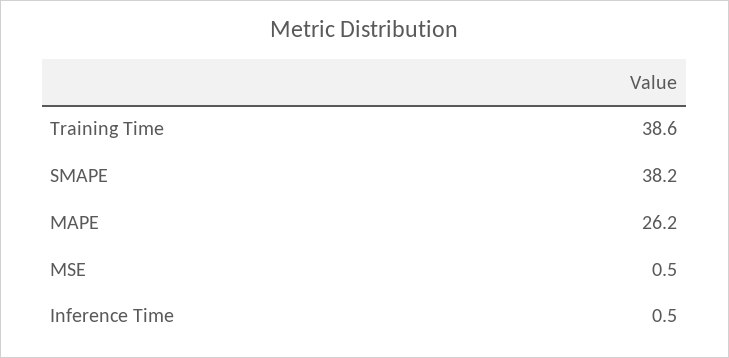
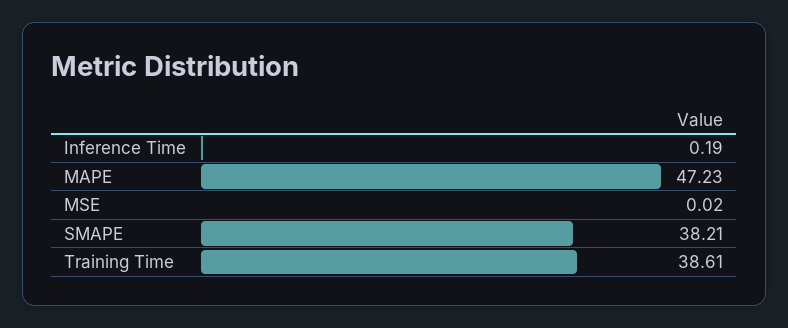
MAPE: 26.2 -> 47.23
MSE: 0.5 -> 0.02
Inference Time: 0.5 -> 0.19

